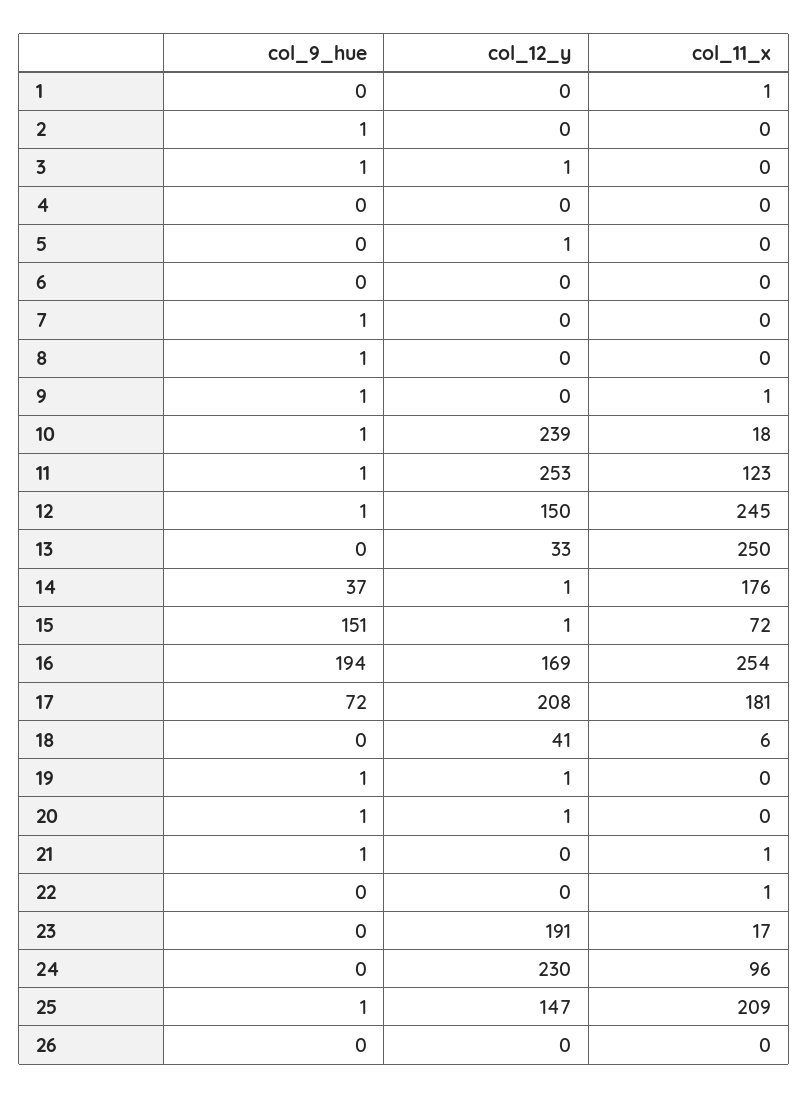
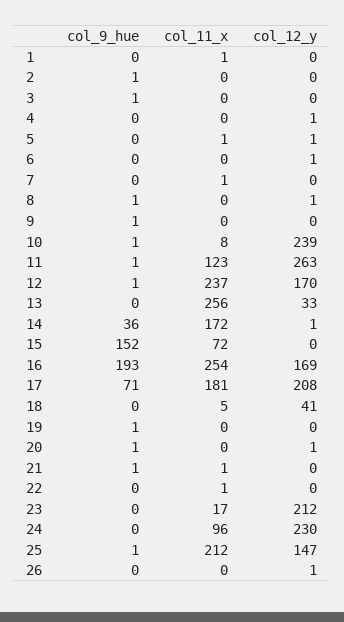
col_12_y, 3: 1 -> 0
col_12_y, 4: 0 -> 1
col_11_x, 5: 0 -> 1
col_12_y, 6: 0 -> 1
col_9_hue, 7: 1 -> 0
col_11_x, 7: 0 -> 1
col_12_y, 8: 0 -> 1
col_11_x, 9: 1 -> 0
col_11_x, 10: 18 -> 8
col_12_y, 11: 253 -> 263
col_12_y, 12: 150 -> 170
col_11_x, 12: 245 -> 237
col_11_x, 13: 250 -> 256
col_9_hue, 14: 37 -> 36
col_11_x, 14: 176 -> 172
col_9_hue, 15: 151 -> 152
col_12_y, 15: 1 -> 0
col_9_hue, 16: 194 -> 193
col_9_hue, 17: 72 -> 71
col_11_x, 18: 6 -> 5
col_12_y, 19: 1 -> 0
col_12_y, 23: 191 -> 212
col_11_x, 25: 209 -> 212
col_12_y, 26: 0 -> 1

